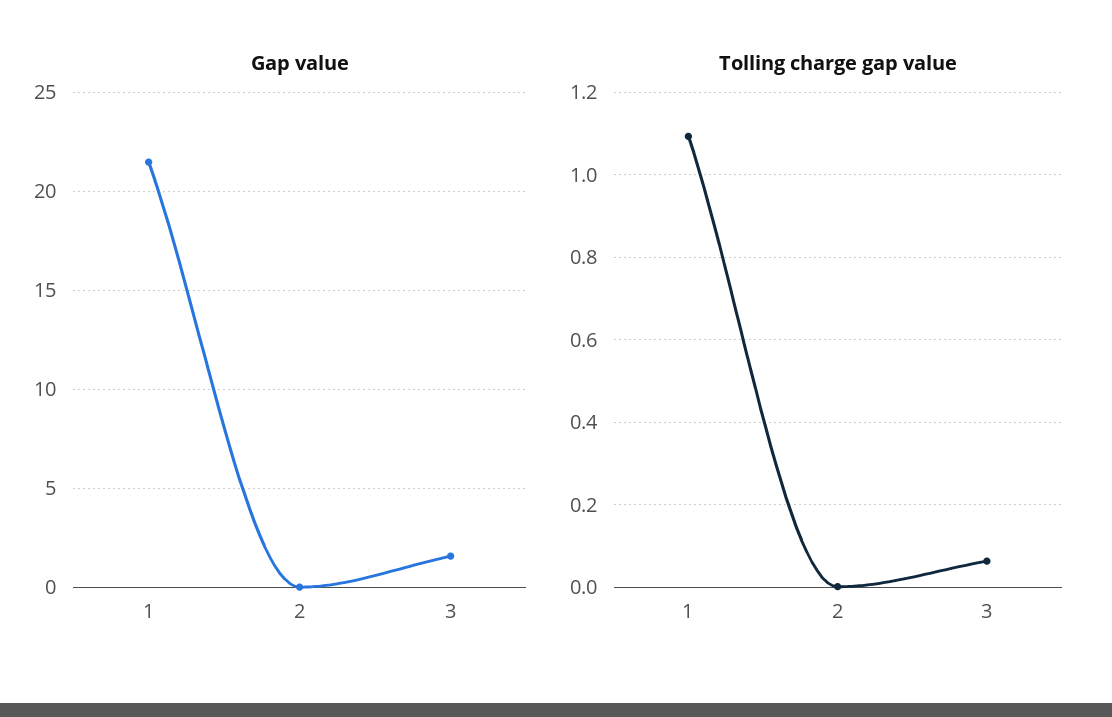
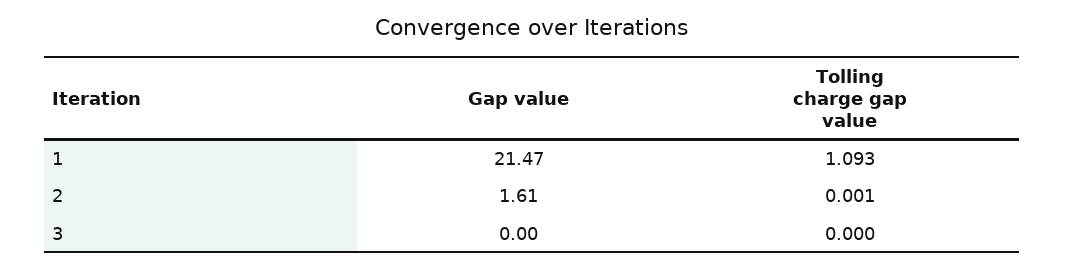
Gap value, 2: 0 -> 1.61
Gap value, 3: 1.5 -> 0
Tolling charge gap value, 3: 0.06 -> 0

